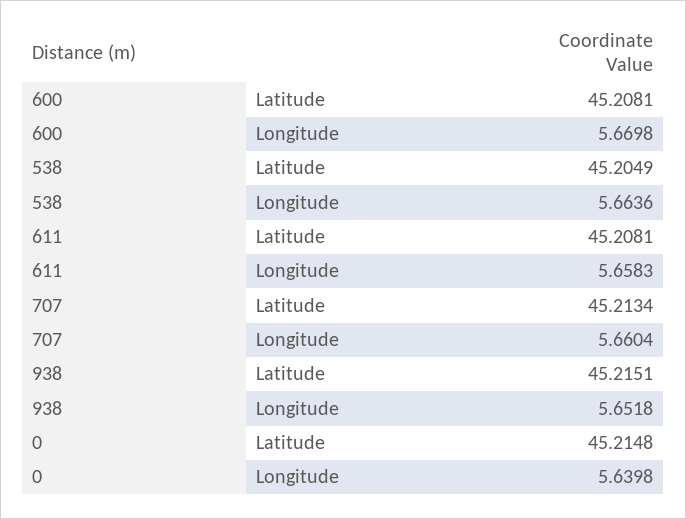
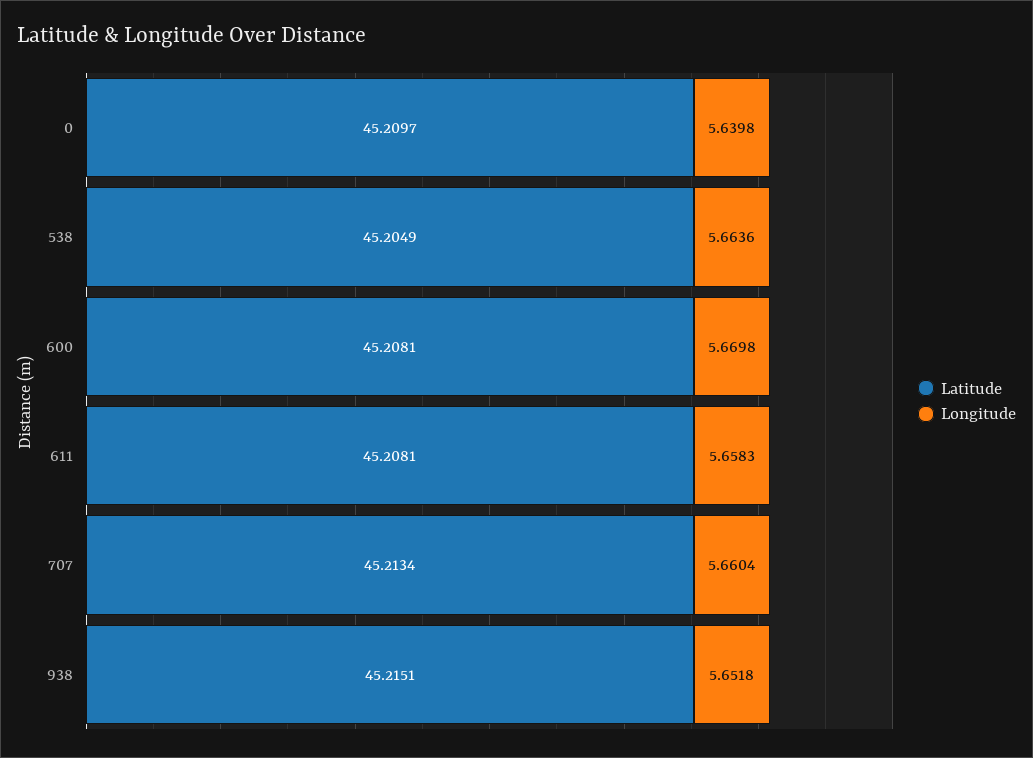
Latitude, 0: 45.2148 -> 45.2097

